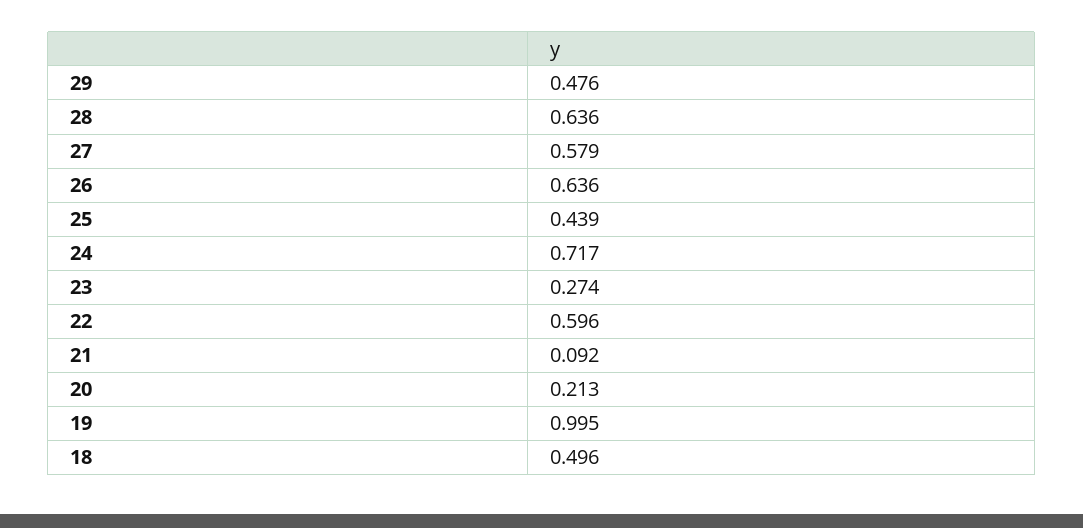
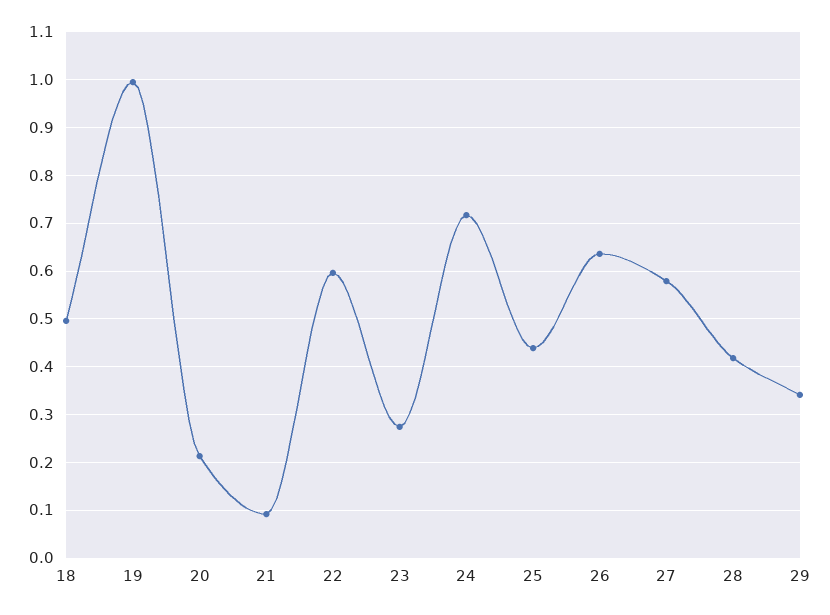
29: 0.476 -> 0.34
28: 0.636 -> 0.42

